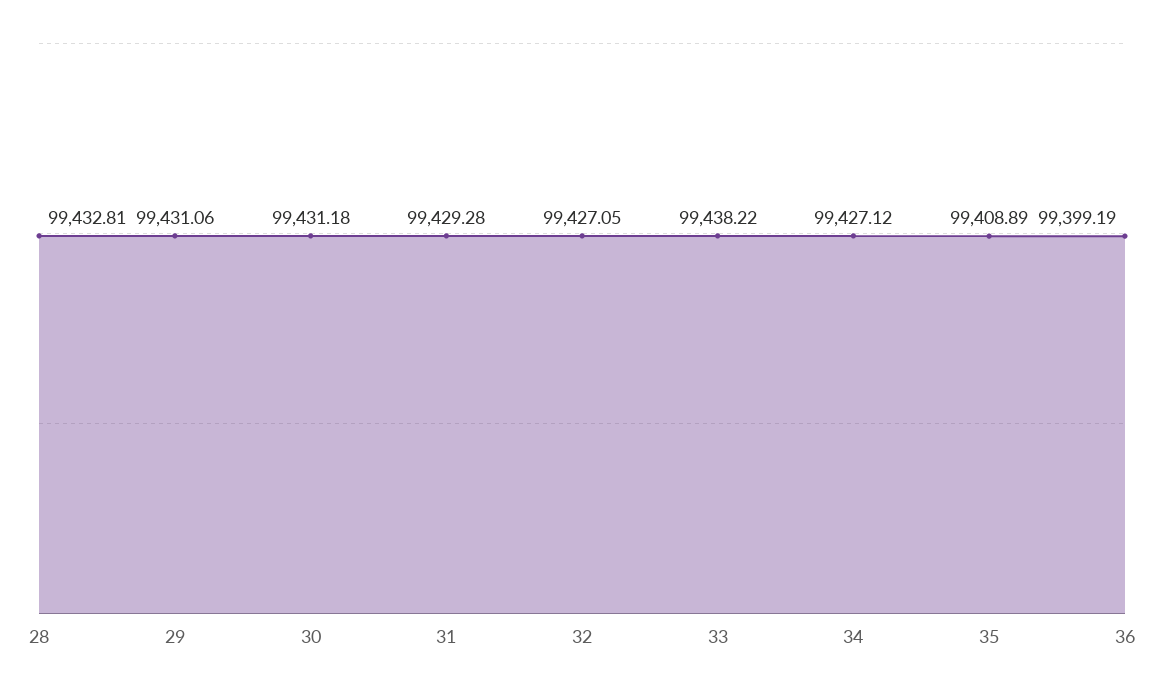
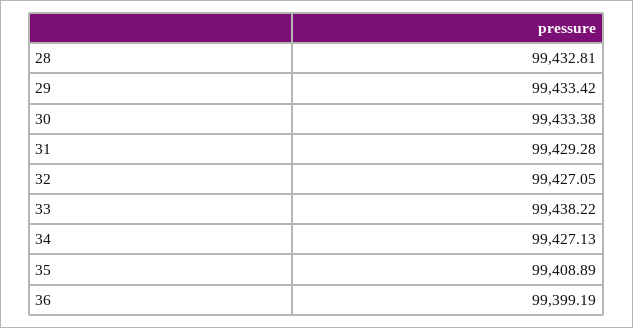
29: 99431.06 -> 99433.42
30: 99431.18 -> 99433.38
34: 99427.12 -> 99427.13

